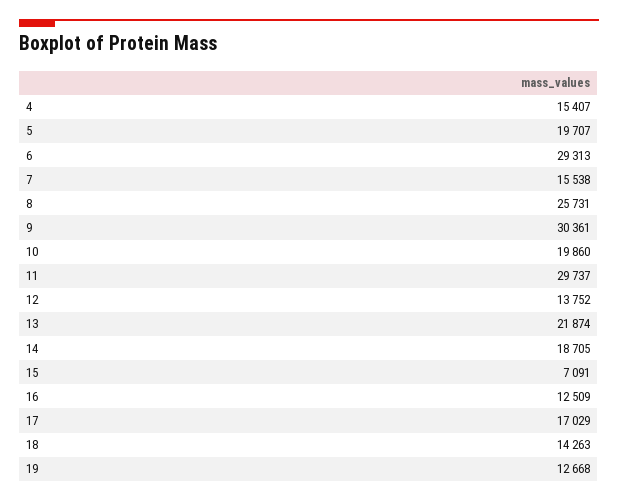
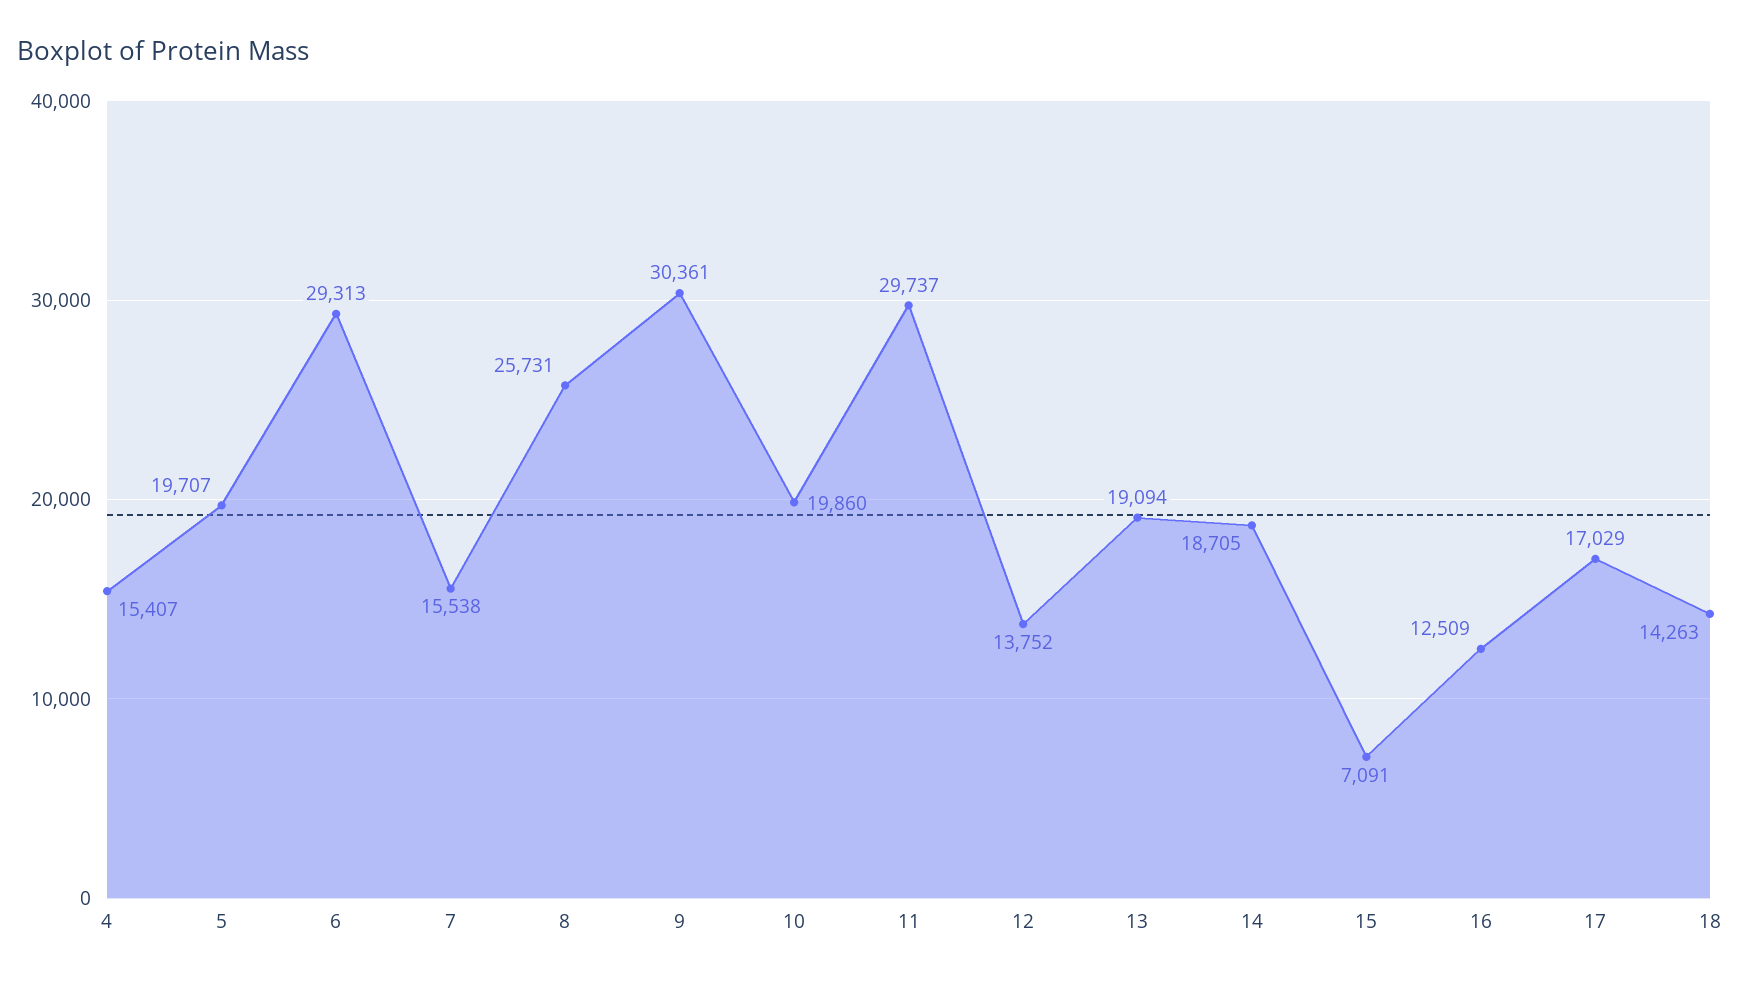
13: 21874 -> 19094
19: 12668 -> none

